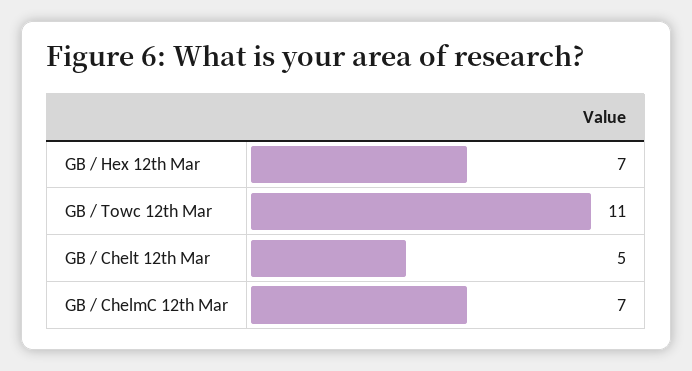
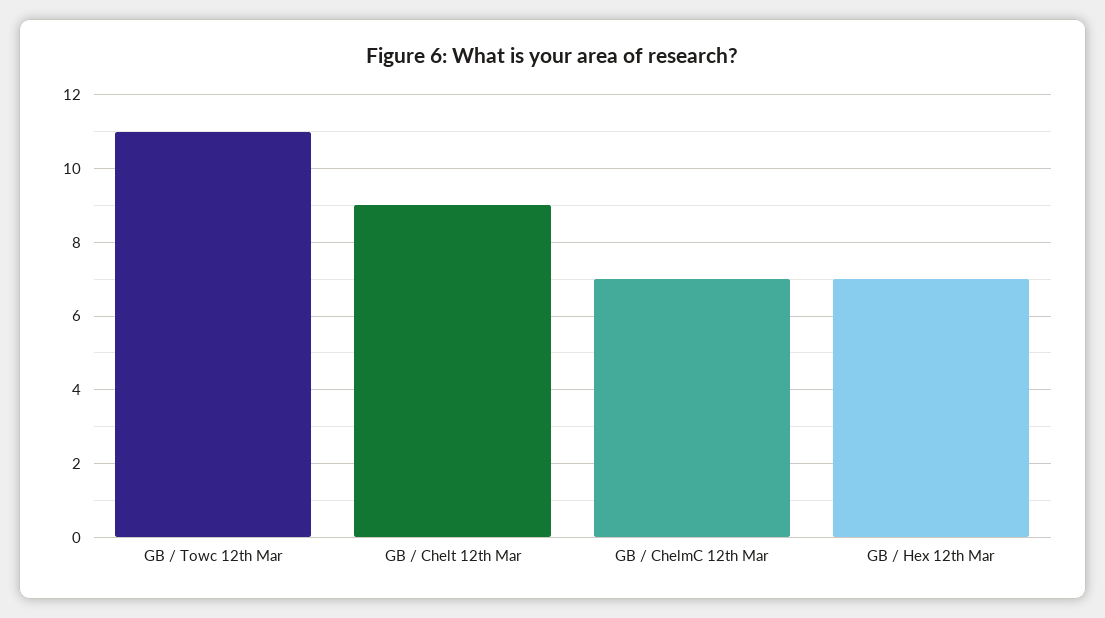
GB / Chelt 12th Mar: 5 -> 9

